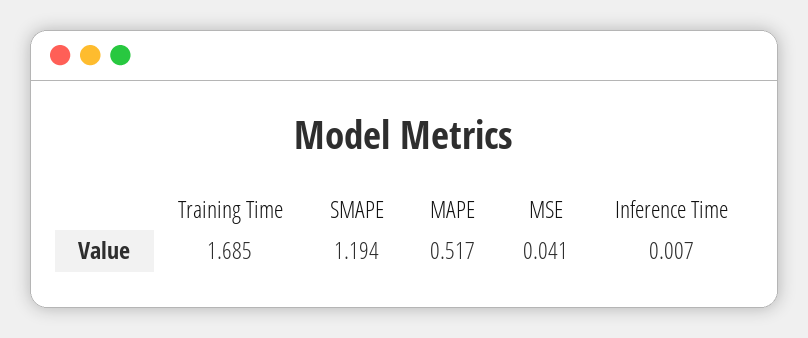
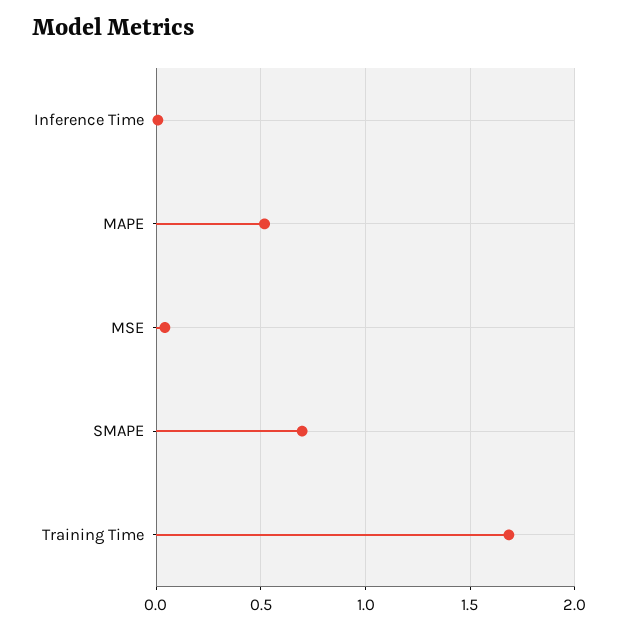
SMAPE: 1.194 -> 0.7

